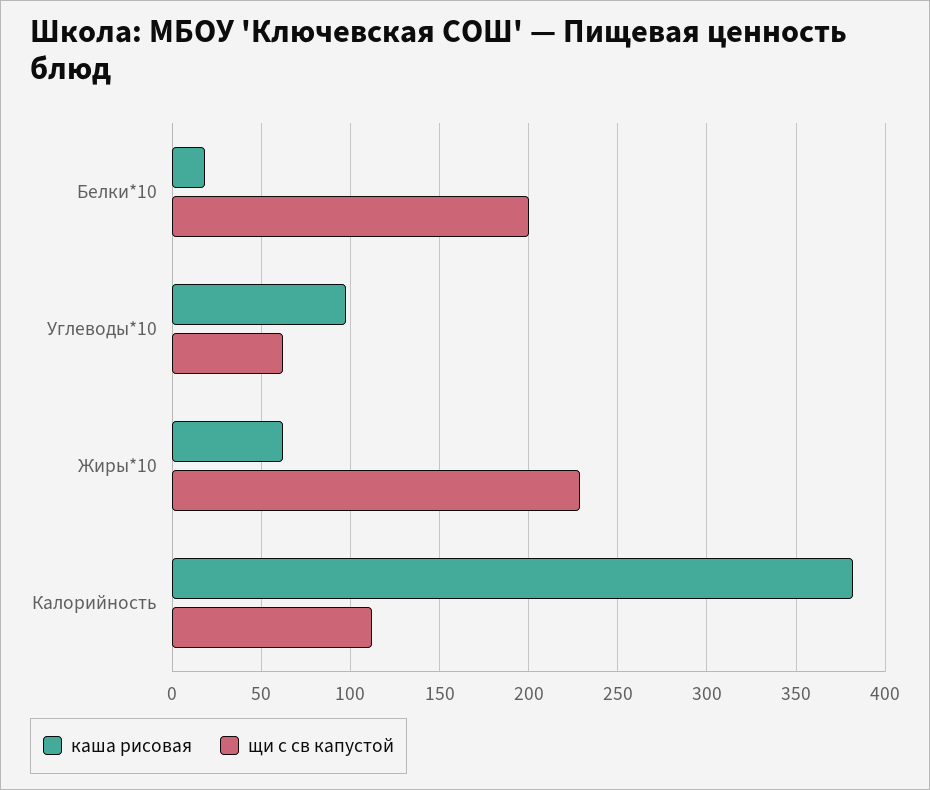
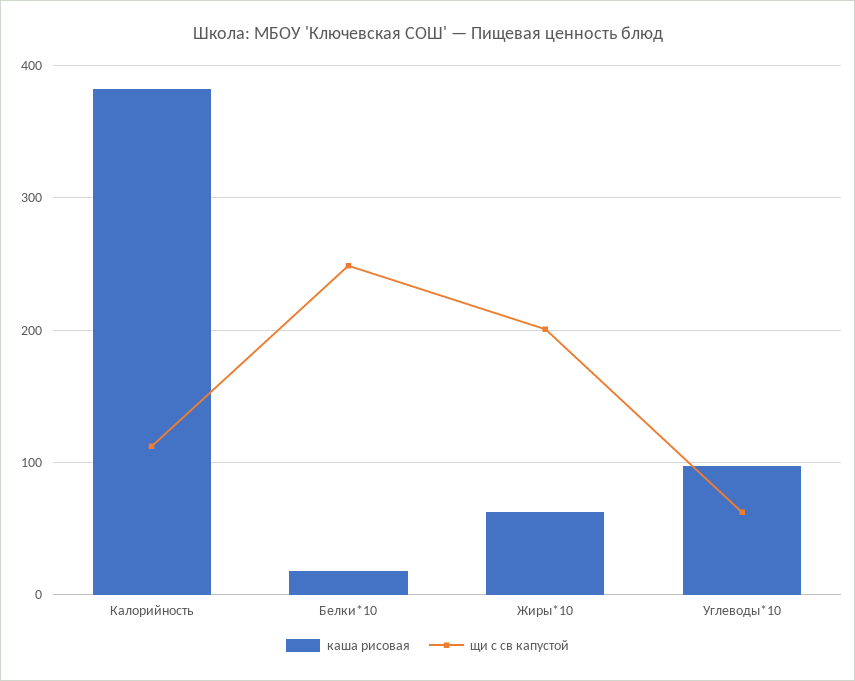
щи с св капустой, Белки*10: 200 -> 250
щи с св капустой, Жиры*10: 230 -> 200

